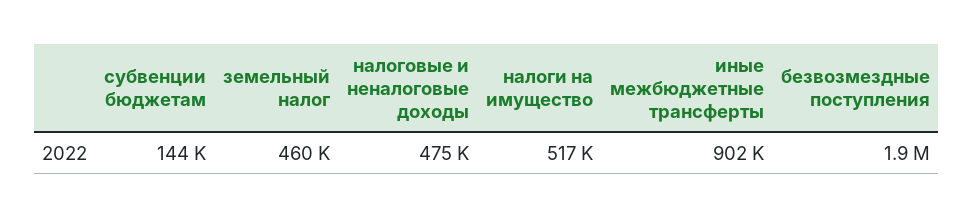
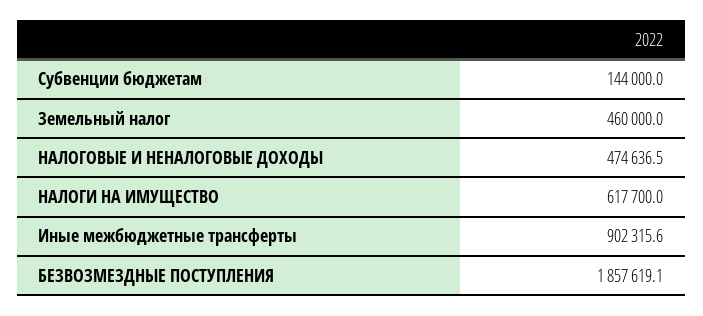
налоги на имущество: 517000 -> 617700

